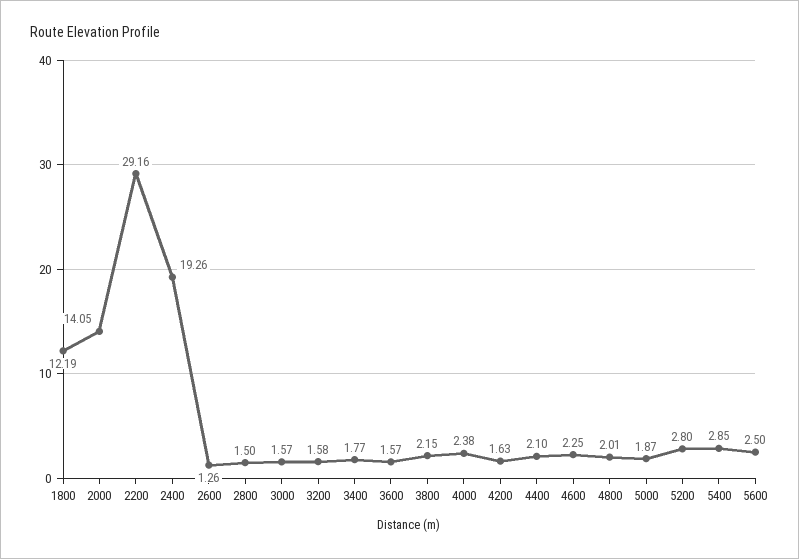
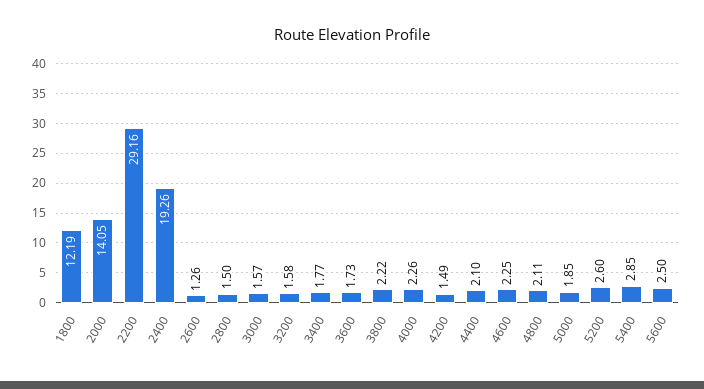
3600: 1.57 -> 1.73
3800: 2.15 -> 2.22
4000: 2.38 -> 2.26
4200: 1.63 -> 1.49
4800: 2.01 -> 2.11
5000: 1.87 -> 1.85
5200: 2.8 -> 2.6

